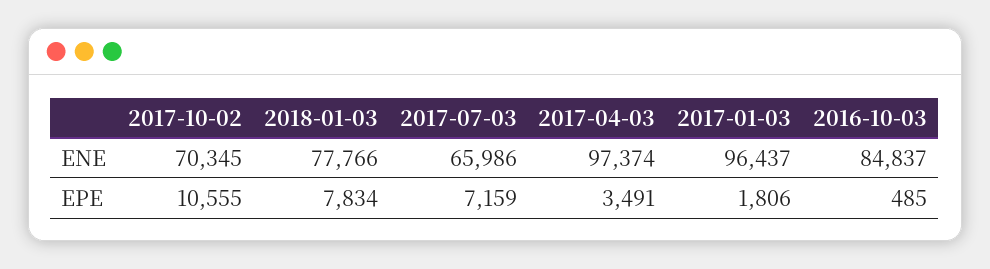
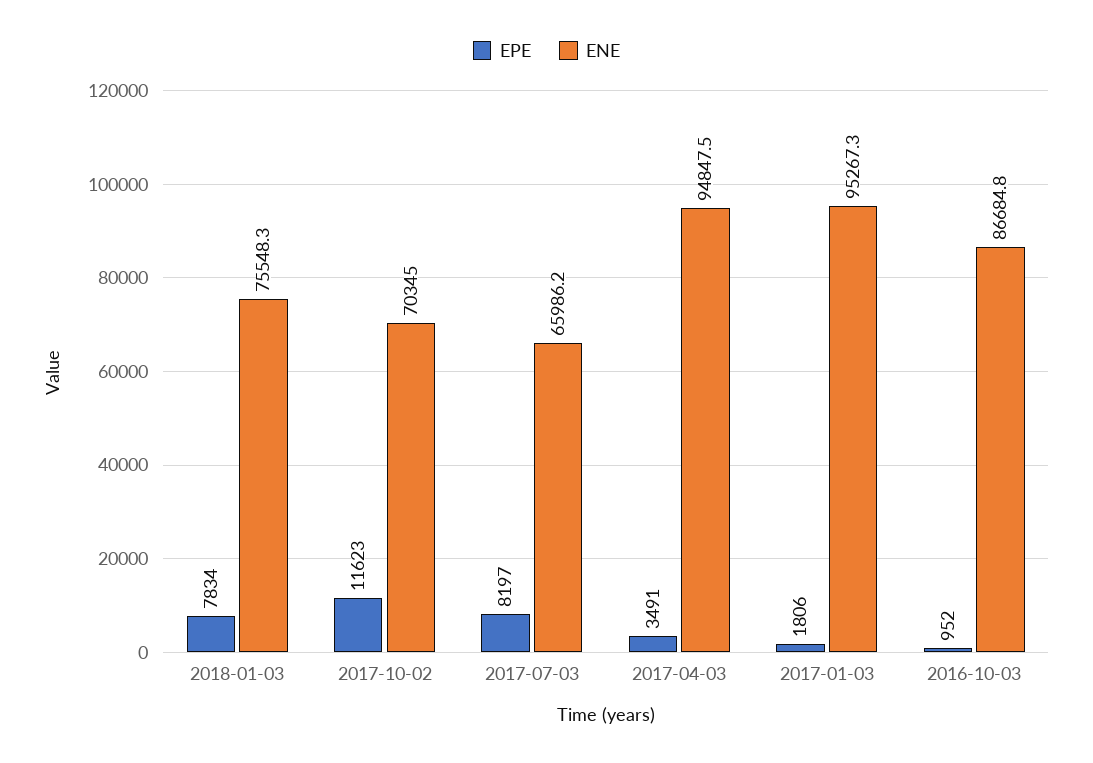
ENE, 2018-01-03: 77766 -> 75548.3
ENE, 2017-04-03: 97374 -> 94847.5
ENE, 2017-01-03: 96437 -> 95267.3
ENE, 2016-10-03: 84837 -> 86684.8
EPE, 2017-10-02: 10555 -> 11623
EPE, 2017-07-03: 7159 -> 8197
EPE, 2016-10-03: 485 -> 952

